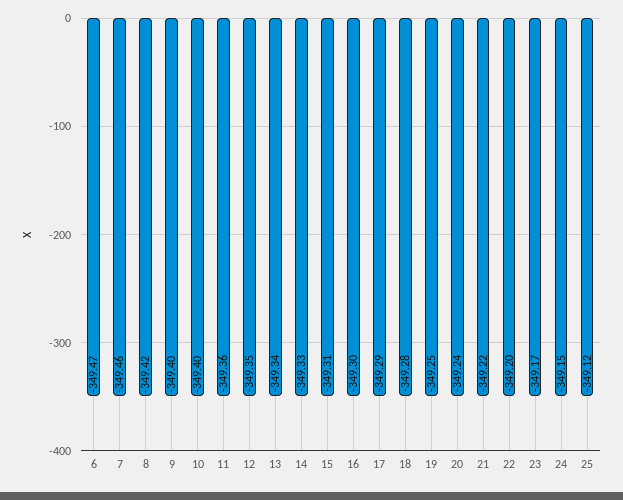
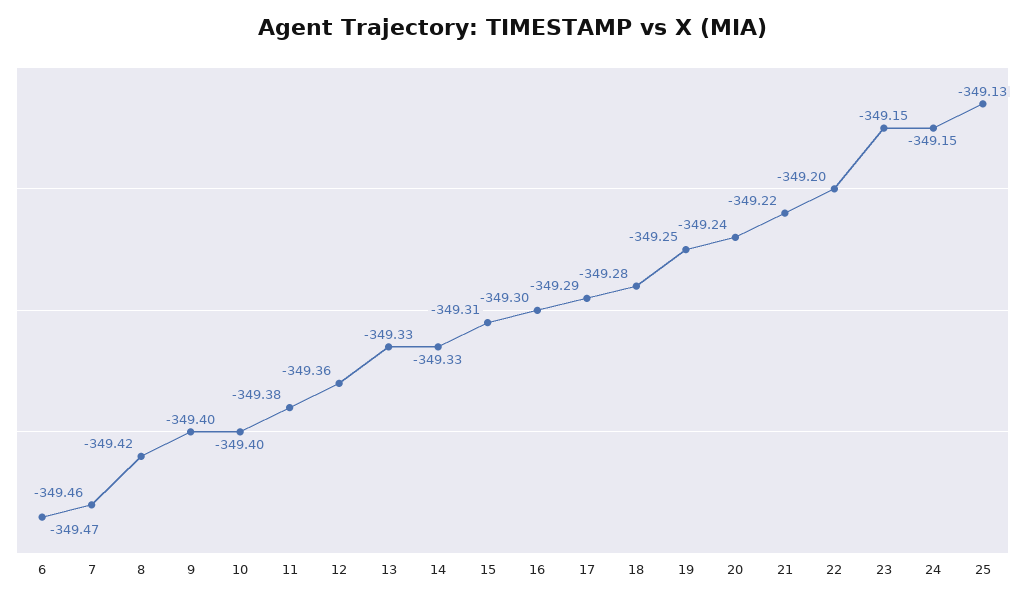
11: -349.36 -> -349.38
12: -349.35 -> -349.36
13: -349.34 -> -349.33
23: -349.17 -> -349.15
25: -349.12 -> -349.13

